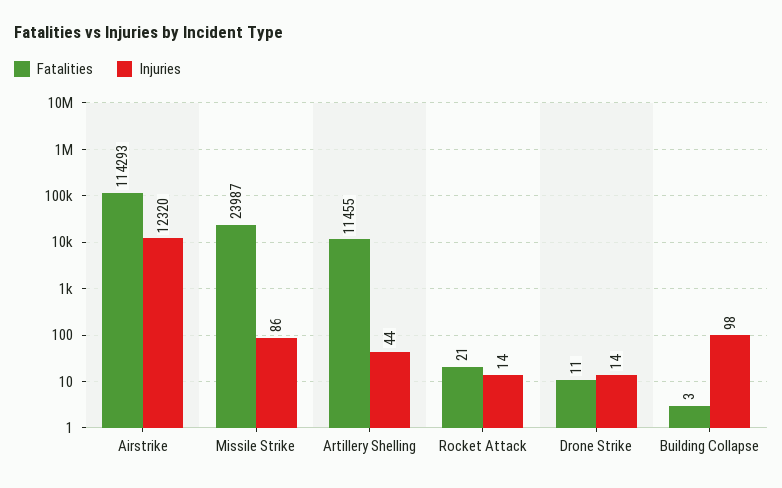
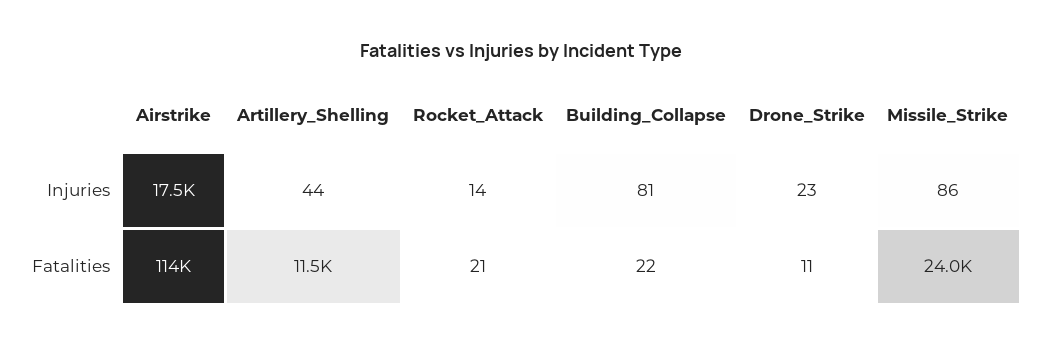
Injuries, Airstrike: 12320 -> 17500
Injuries, Drone Strike: 14 -> 23
Fatalities, Building Collapse: 3 -> 22
Injuries, Building Collapse: 98 -> 81

